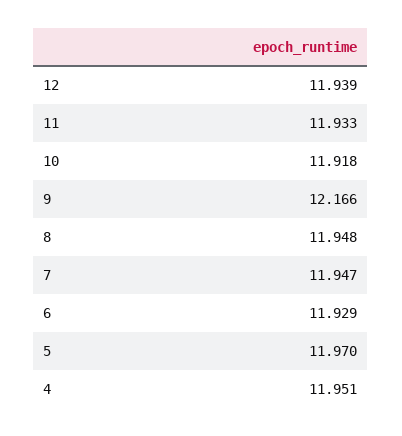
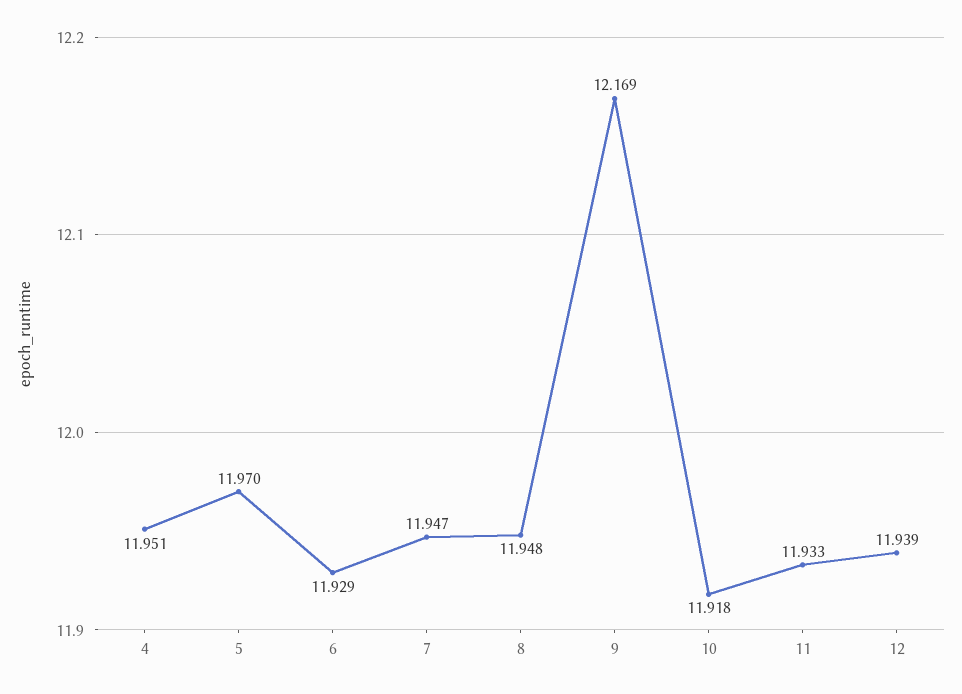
9: 12.166 -> 12.169

